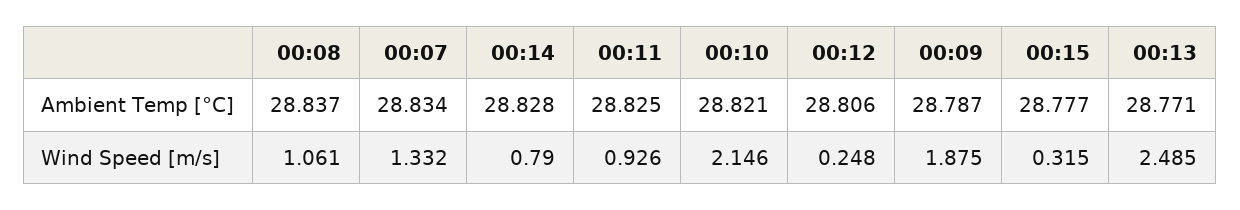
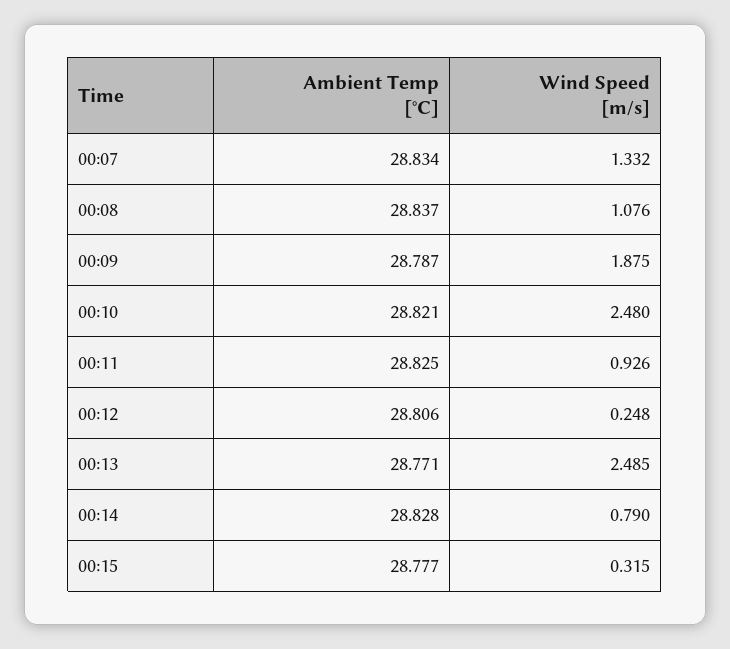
00:08, Wind Speed [m/s]: 1.061 -> 1.076
00:10, Wind Speed [m/s]: 2.146 -> 2.48

